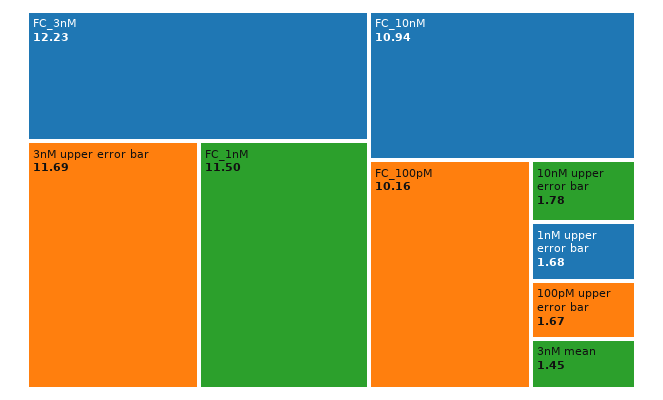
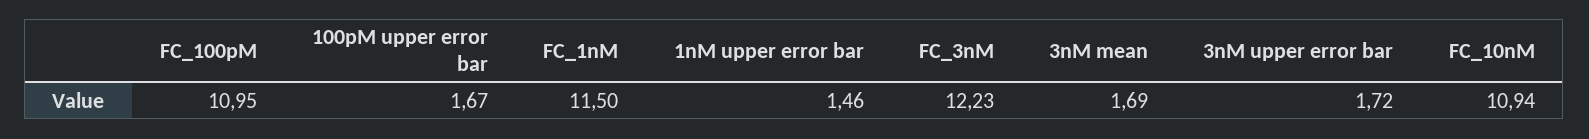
3nM upper error bar: 11.69 -> 1.72
FC_100pM: 10.16 -> 10.95
10nM upper error bar: 1.78 -> none
1nM upper error bar: 1.68 -> 1.46
3nM mean: 1.45 -> 1.69

